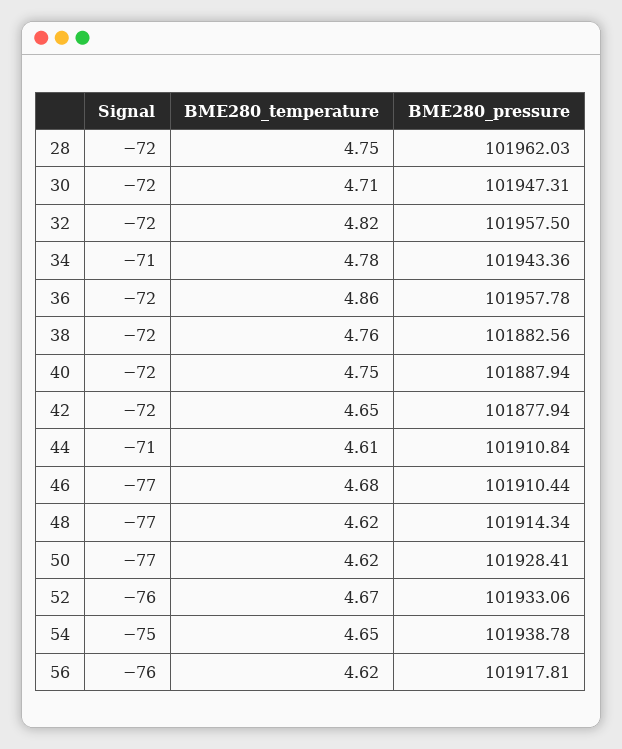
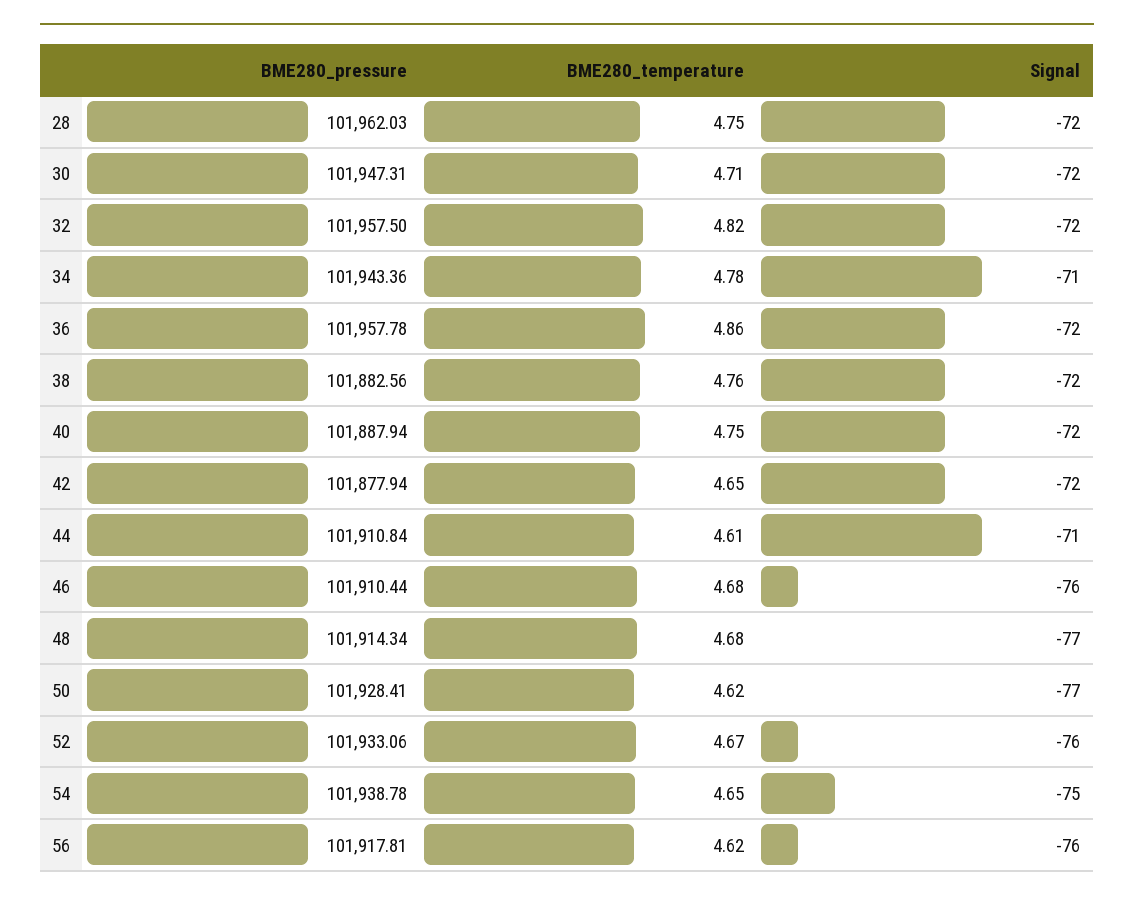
Signal, 46: -77 -> -76
BME280_temperature, 48: 4.62 -> 4.68

